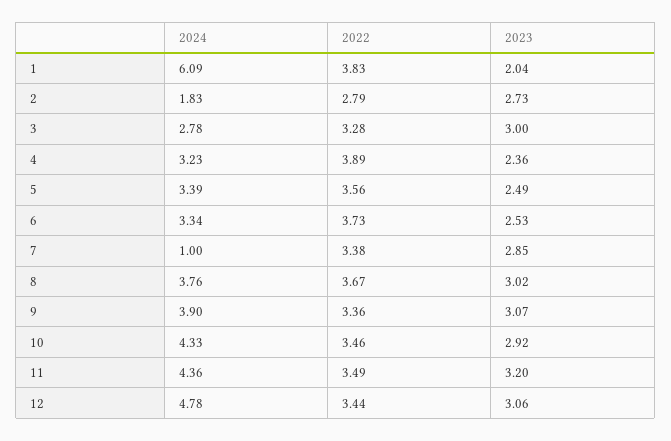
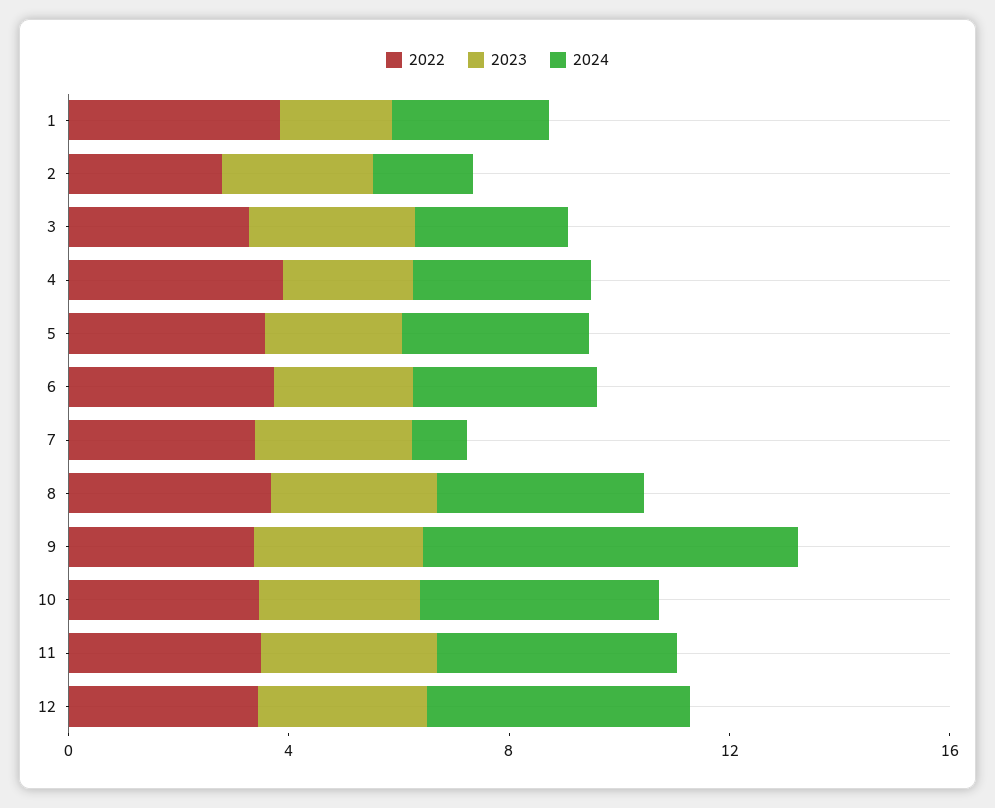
2024, 1: 6.09 -> 3
2024, 9: 3.9 -> 7

